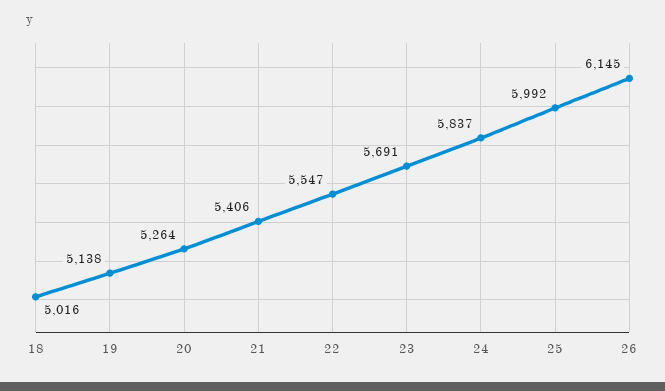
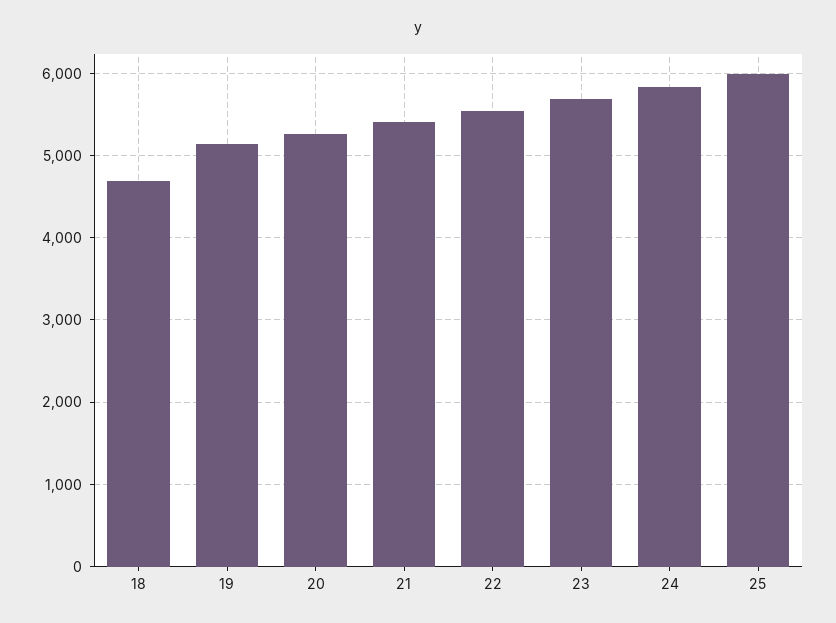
18: 5016 -> 4700
26: 6145 -> none

